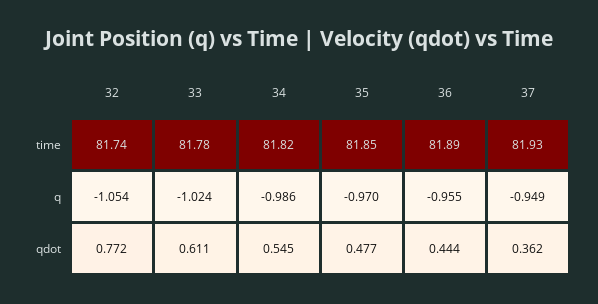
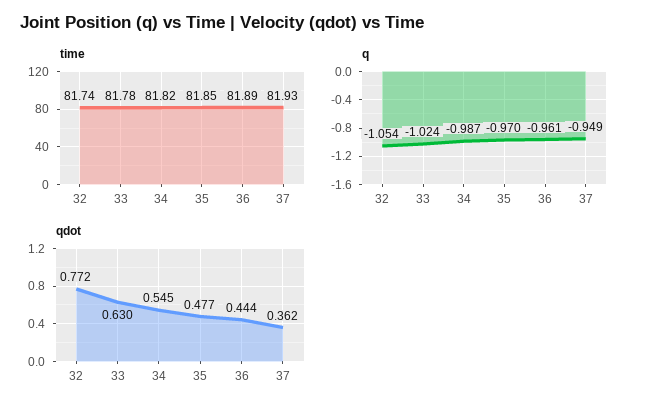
q, 34: -0.986 -> -0.987
q, 36: -0.955 -> -0.961
qdot, 33: 0.611 -> 0.63

